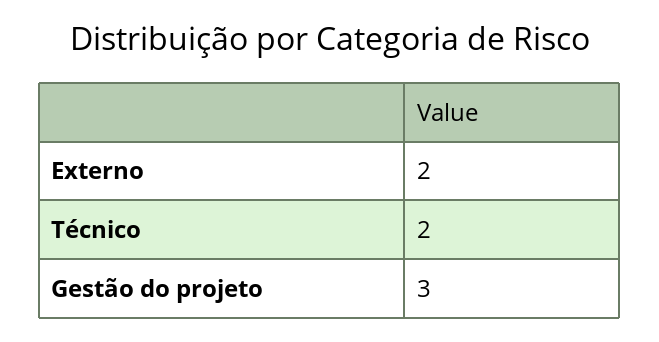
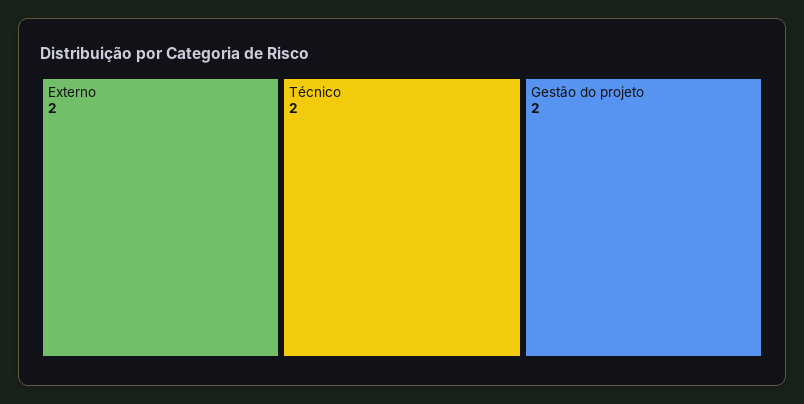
Gestão do projeto: 3 -> 2

